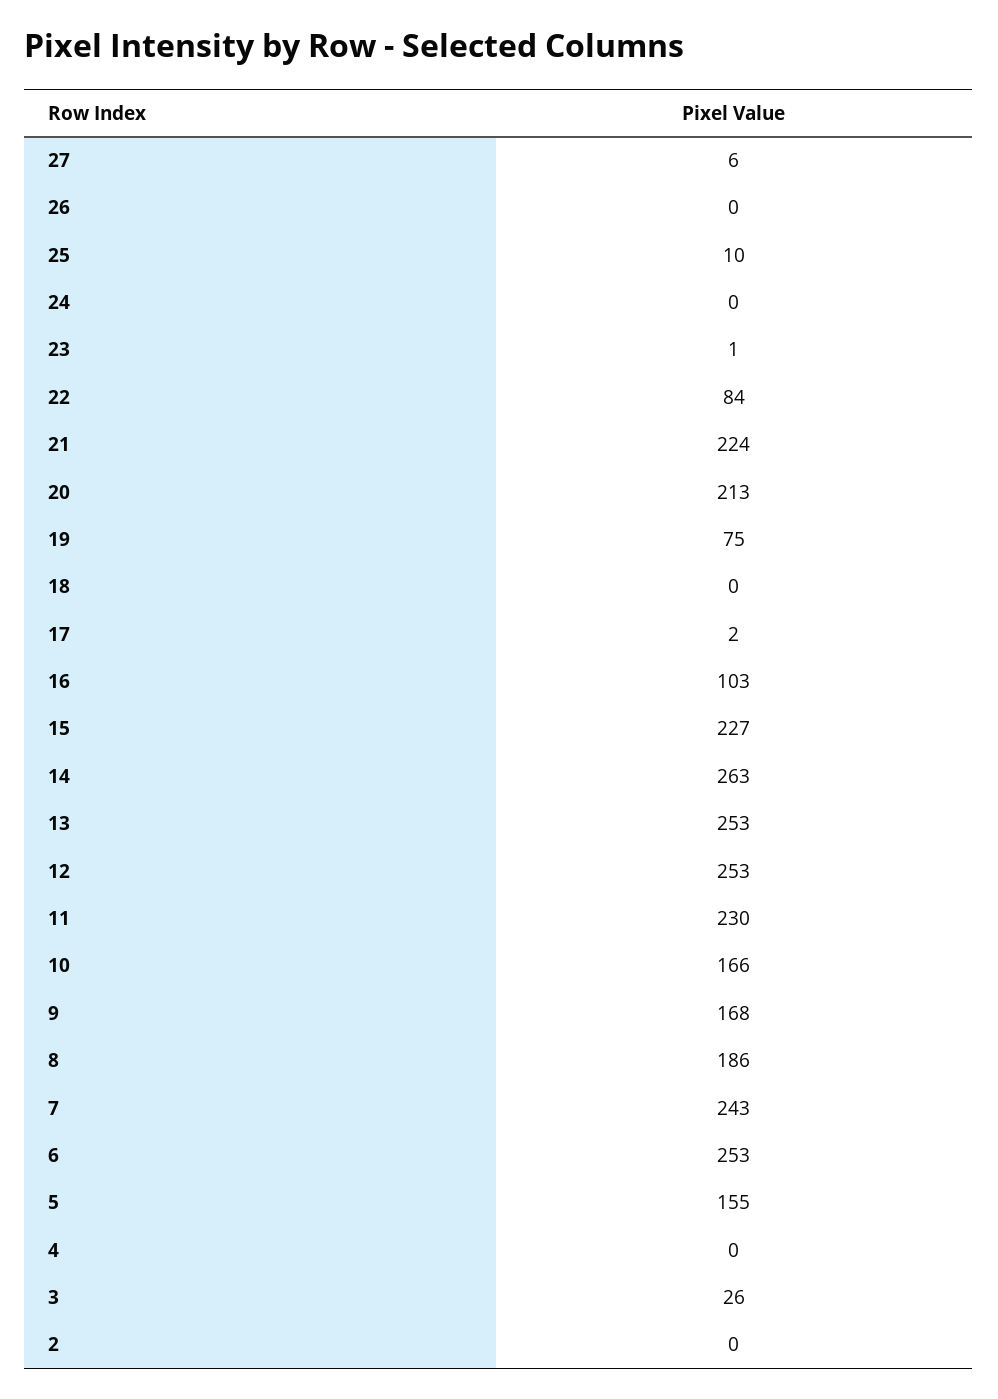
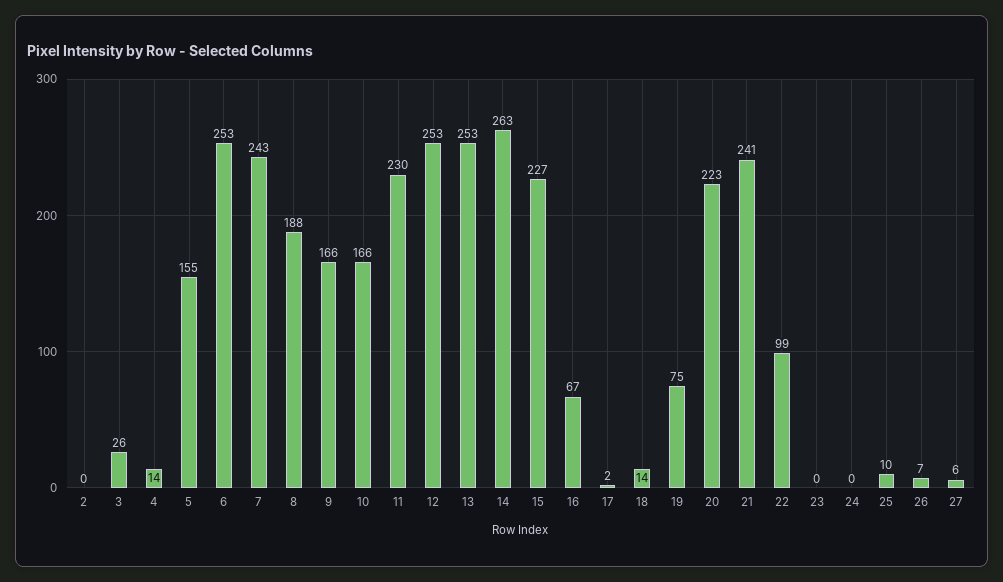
26: 0 -> 7
23: 1 -> 0
22: 84 -> 99
21: 224 -> 241
20: 213 -> 223
18: 0 -> 14
16: 103 -> 67
9: 168 -> 166
8: 186 -> 188
4: 0 -> 14

